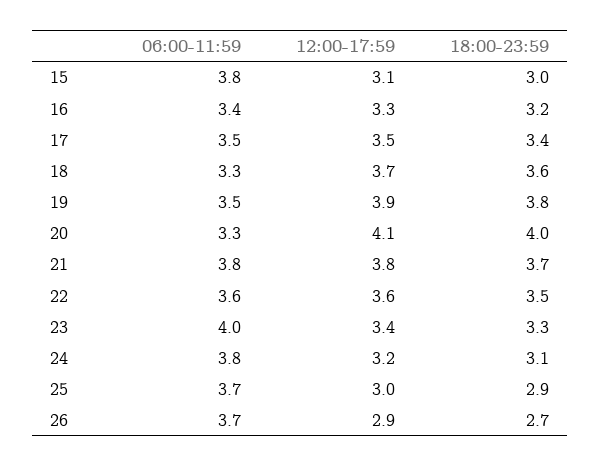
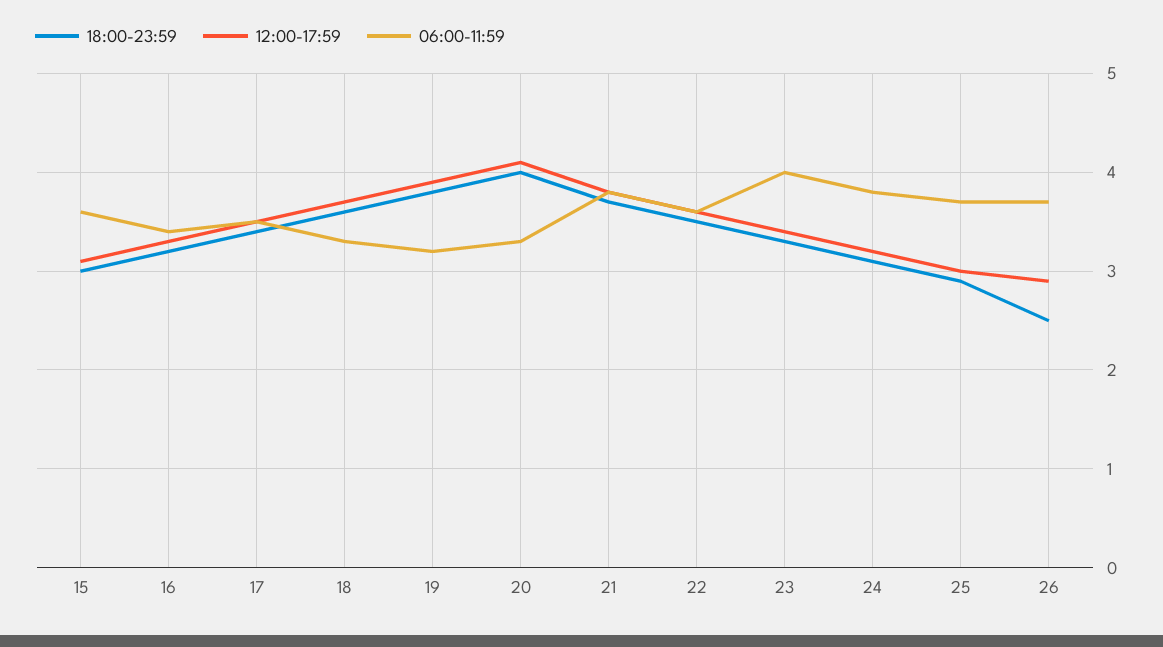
06:00-11:59, 15: 3.8 -> 3.6
06:00-11:59, 19: 3.5 -> 3.2
18:00-23:59, 26: 2.7 -> 2.5

